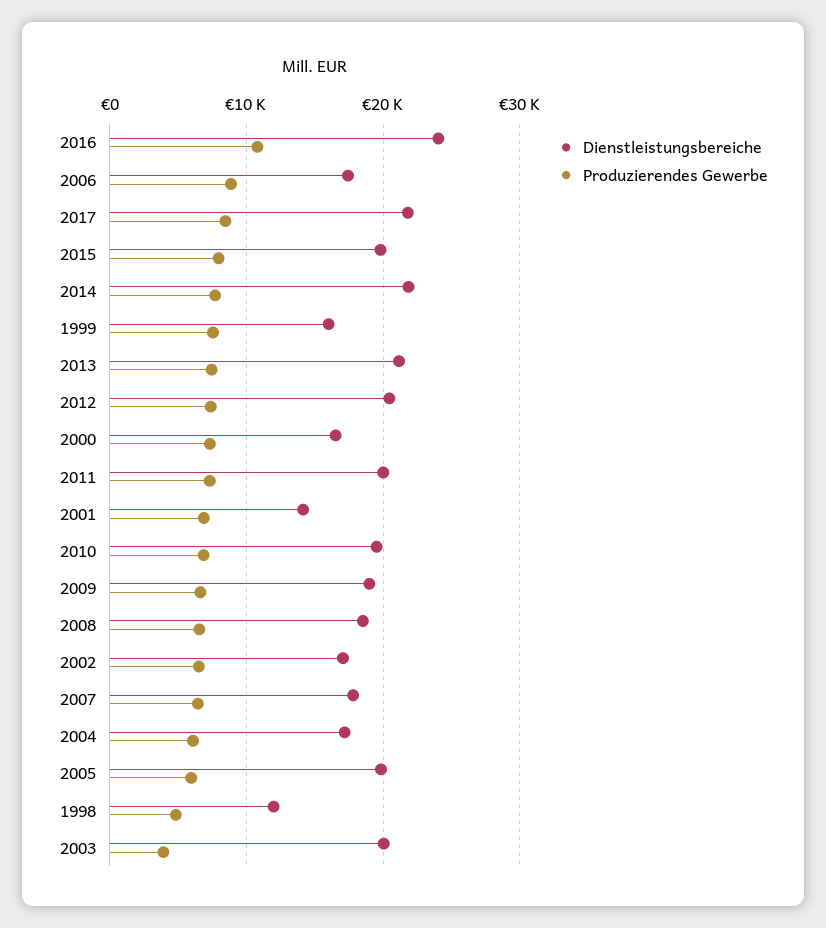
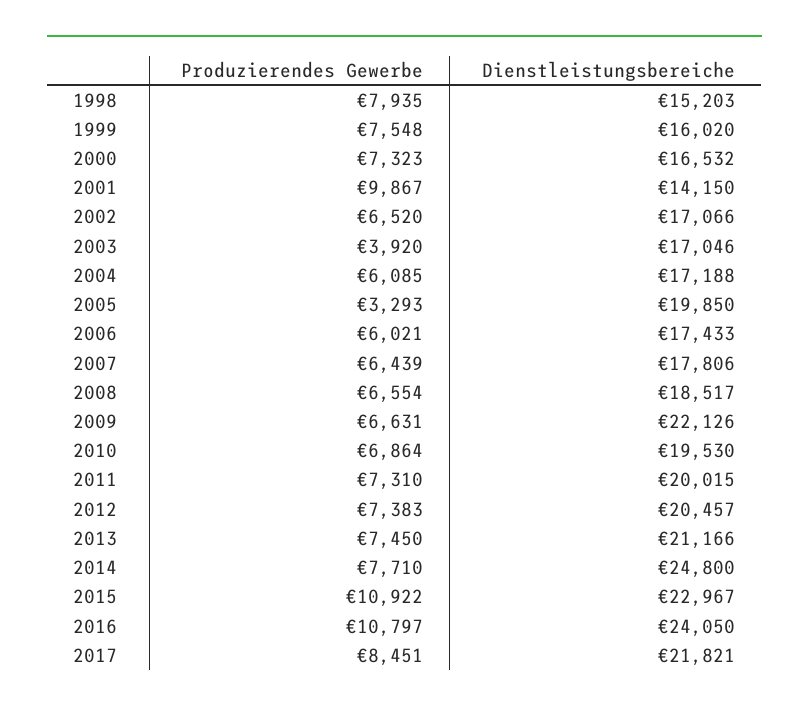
Produzierendes Gewerbe, 2006: 9000 -> 6021
Dienstleistungsbereiche, 2015: 20000 -> 22967
Produzierendes Gewerbe, 2015: 8000 -> 10922
Dienstleistungsbereiche, 2014: 22000 -> 24800
Produzierendes Gewerbe, 2001: 7000 -> 9867
Dienstleistungsbereiche, 2009: 19000 -> 22126
Produzierendes Gewerbe, 2005: 6000 -> 3293
Dienstleistungsbereiche, 1998: 12000 -> 15203
Produzierendes Gewerbe, 1998: 5000 -> 7935
Dienstleistungsbereiche, 2003: 20000 -> 17046

